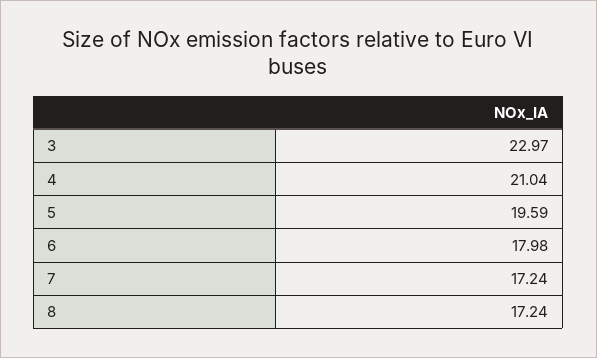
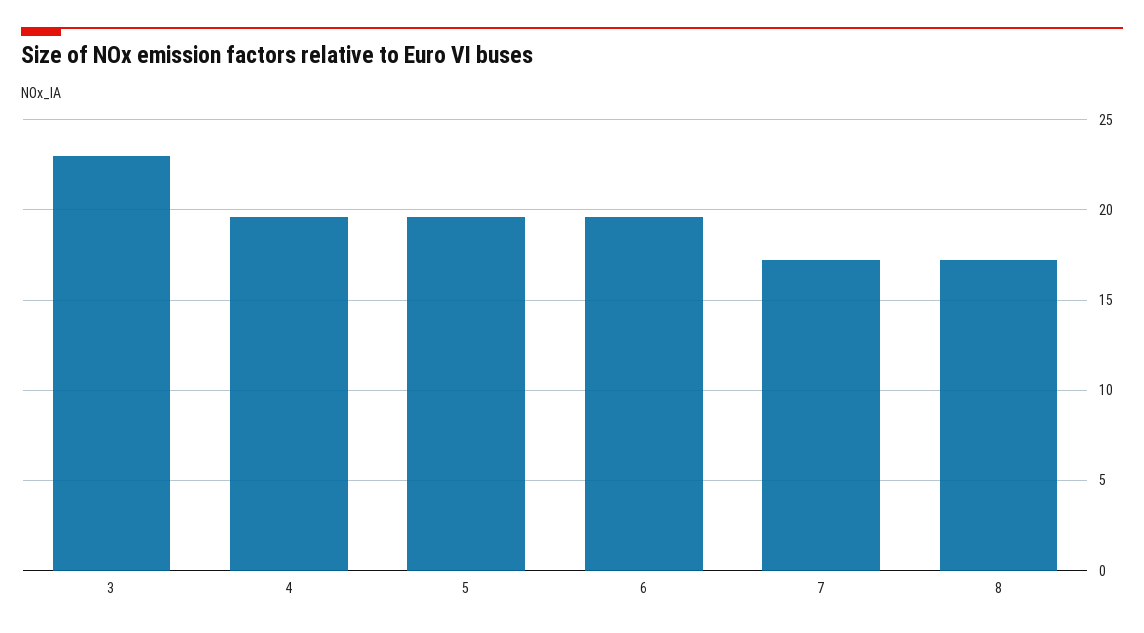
4: 21.04 -> 19.5
6: 17.98 -> 19.5

